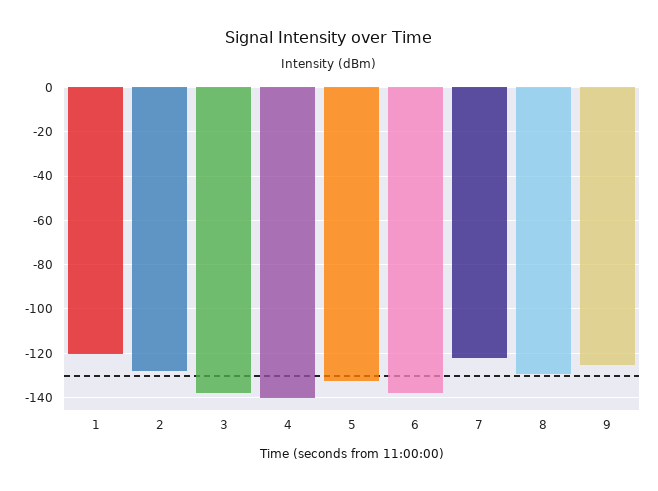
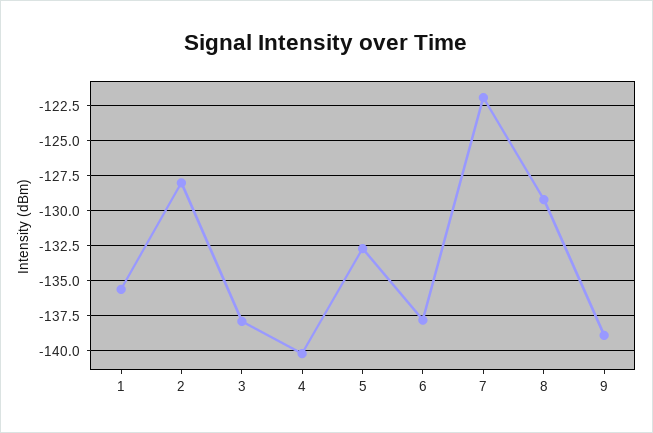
1: -120 -> -135.5
9: -125 -> -139

